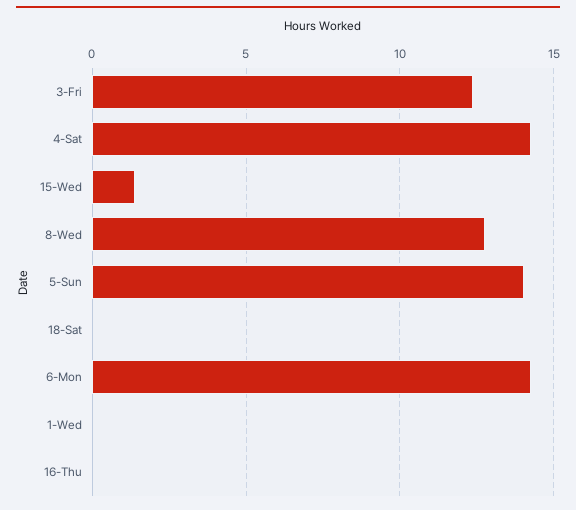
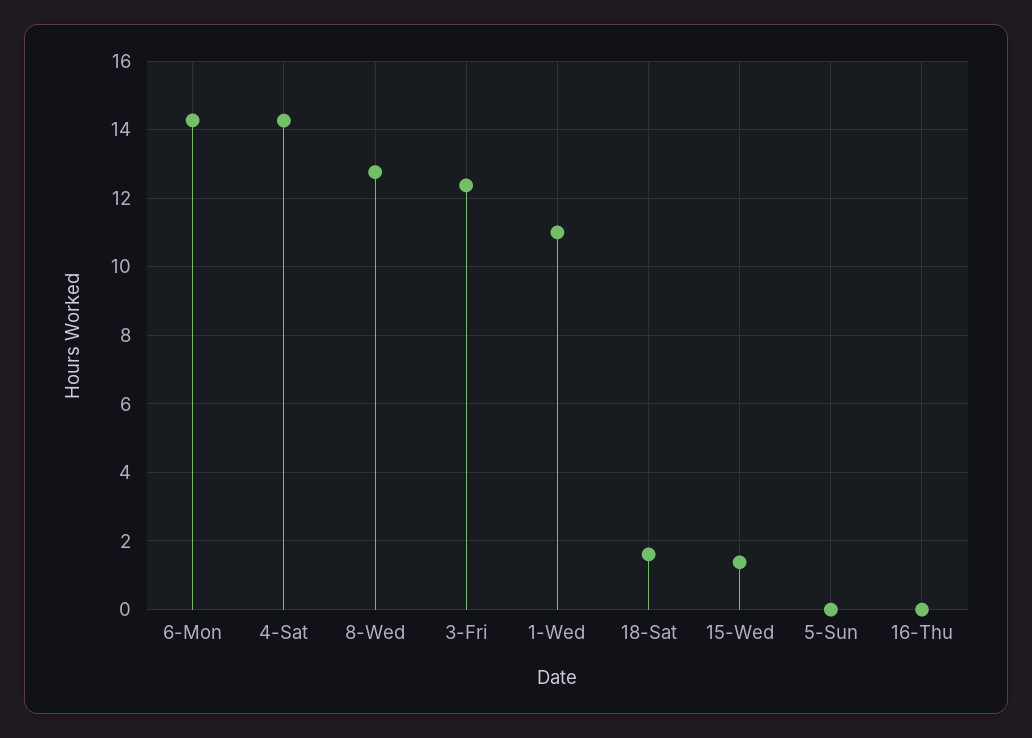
5-Sun: 14 -> 0
18-Sat: 0 -> 1.6
1-Wed: 0 -> 11

